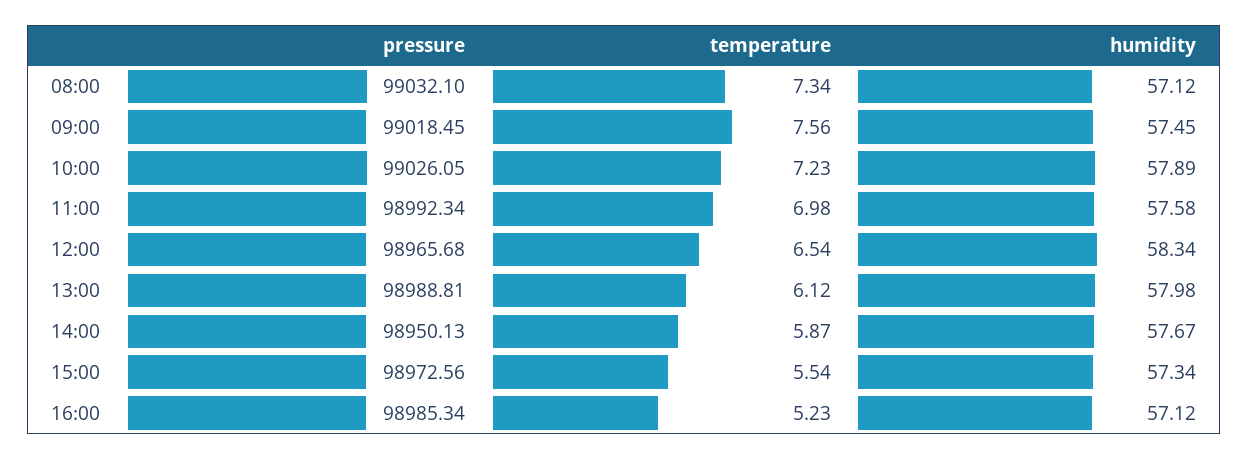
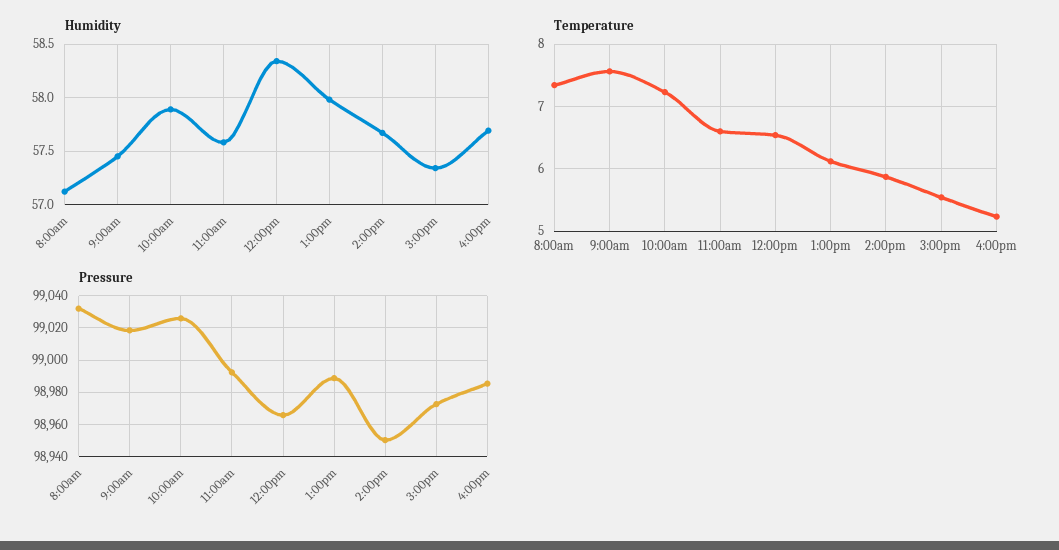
temperature, 11:00: 6.98 -> 6.6
humidity, 16:00: 57.12 -> 57.7

